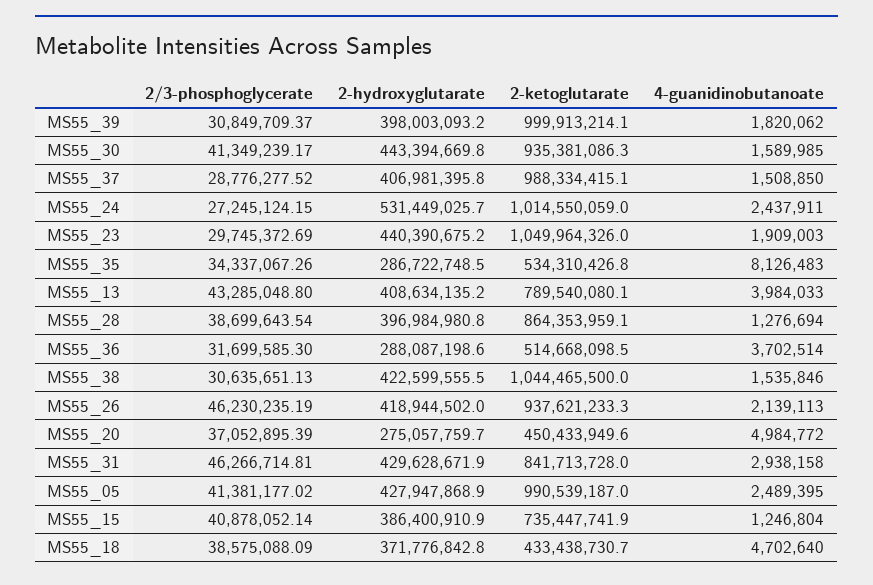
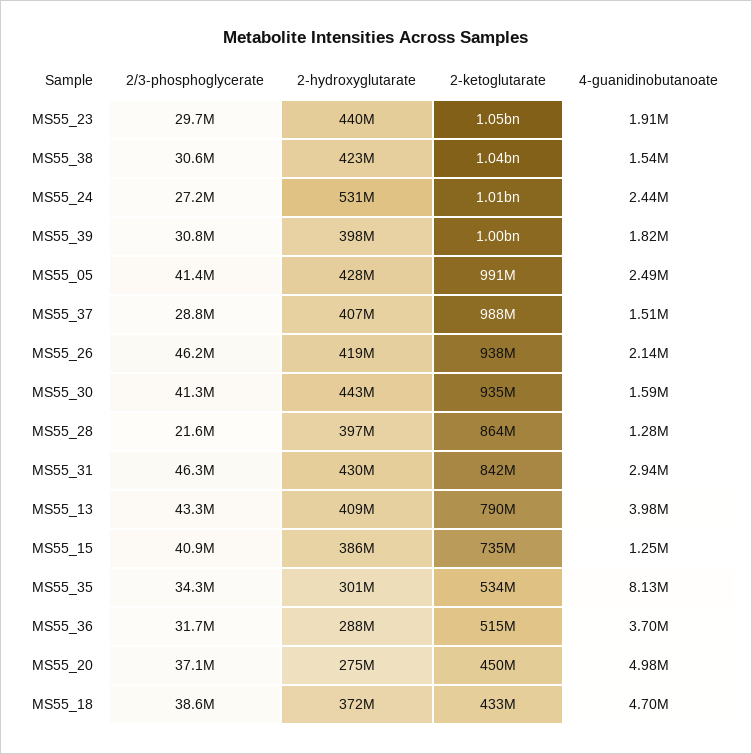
2-hydroxyglutarate, MS55_35: 286722748.5 -> 301000000
2/3-phosphoglycerate, MS55_28: 38699643.54 -> 21600000

